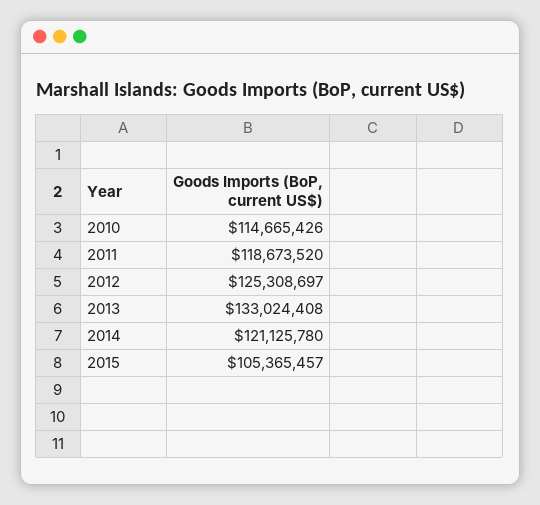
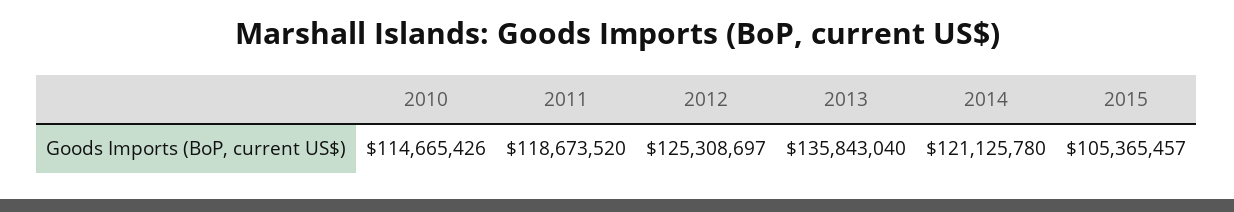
2013: 133024408 -> 135843040

